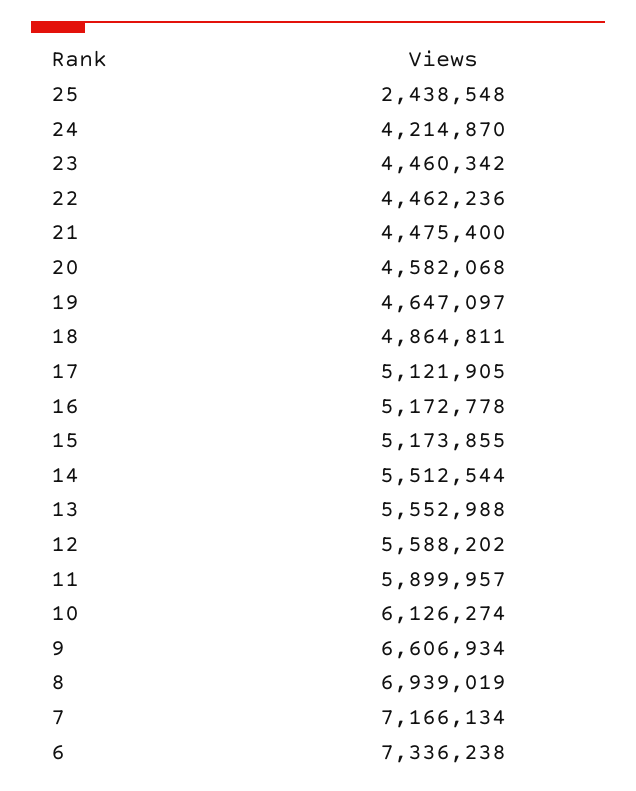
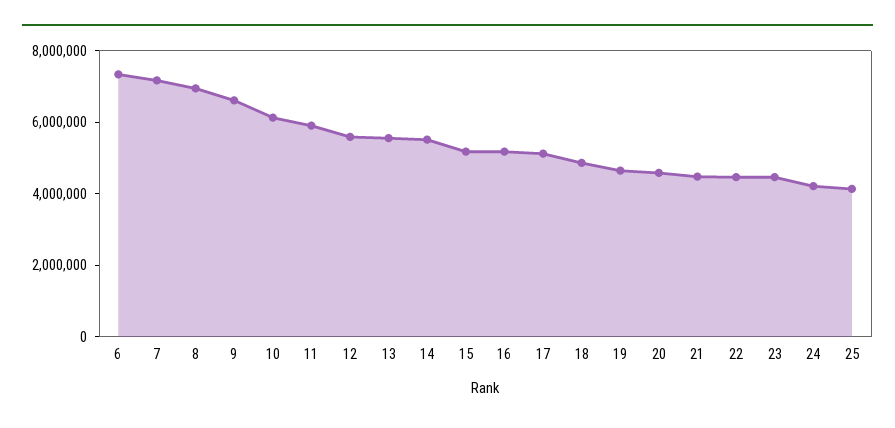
25: 2438548 -> 4000000

